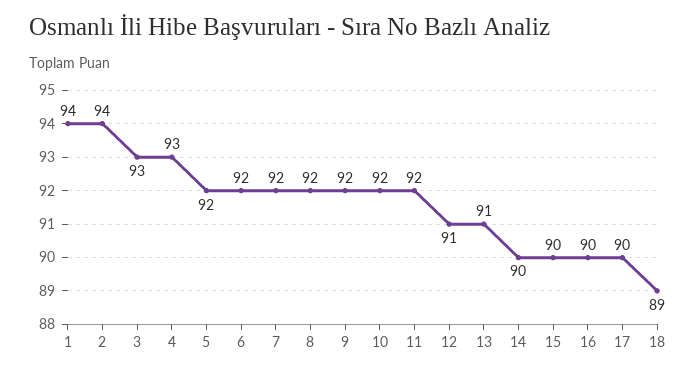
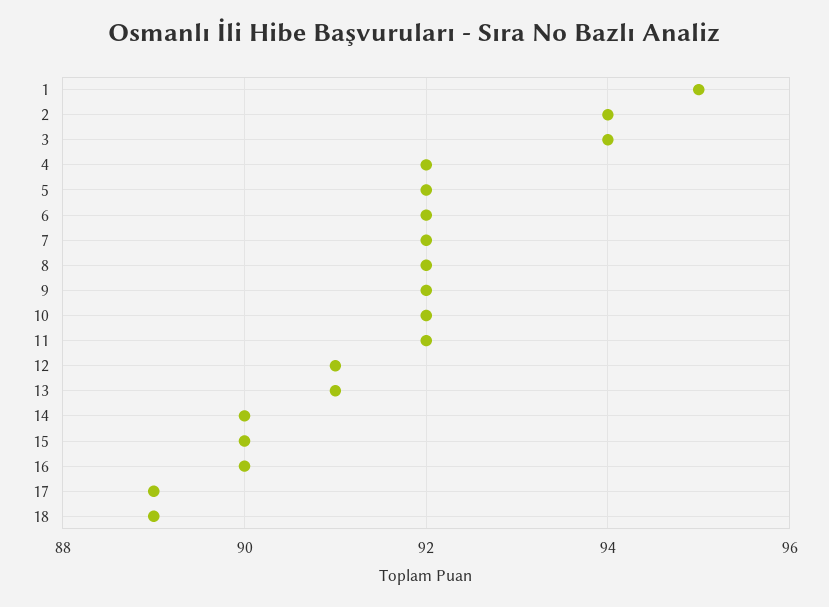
1: 94 -> 95
3: 93 -> 94
4: 93 -> 92
17: 90 -> 89

